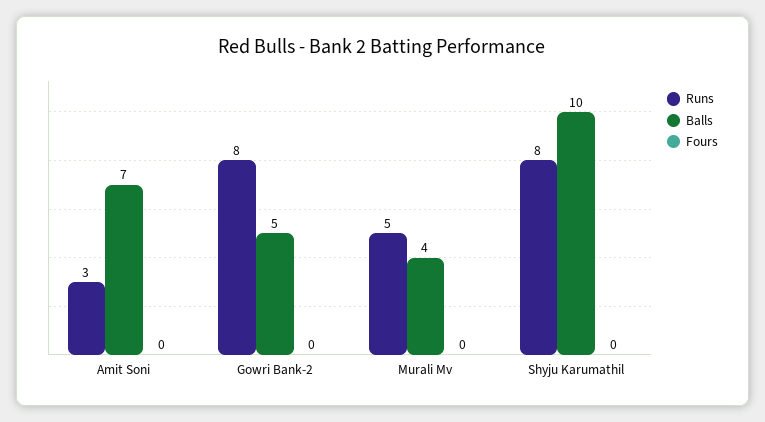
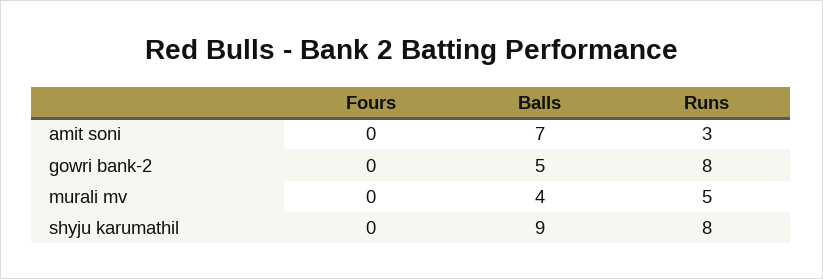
Balls, Shyju Karumathil: 10 -> 9

